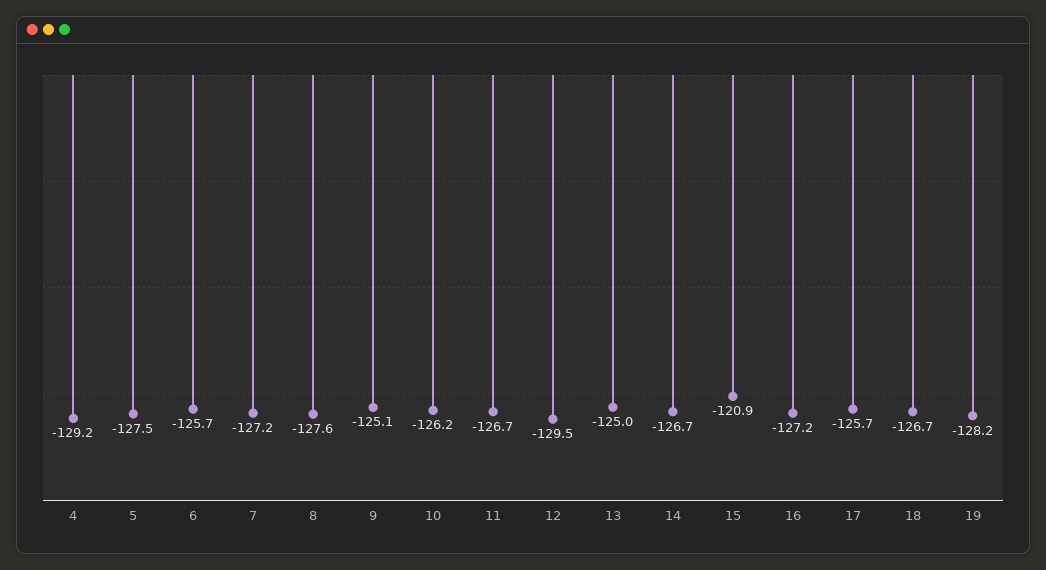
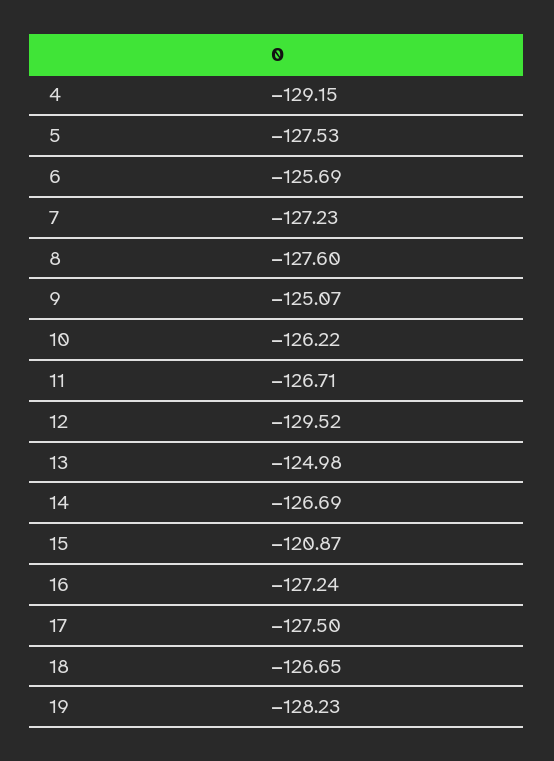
17: -125.7 -> -127.5

